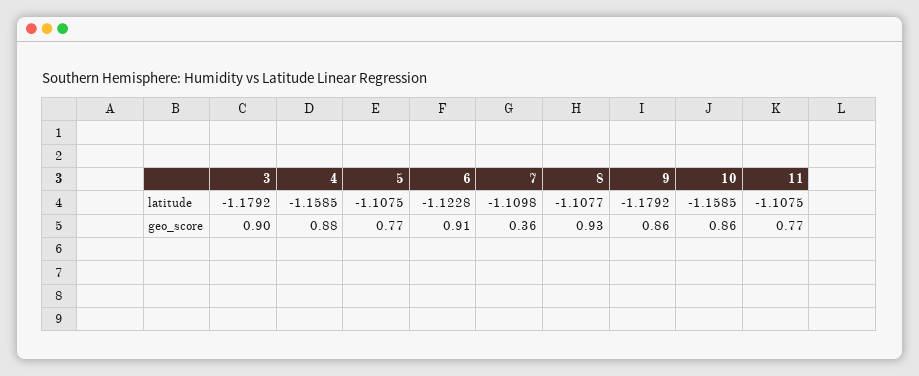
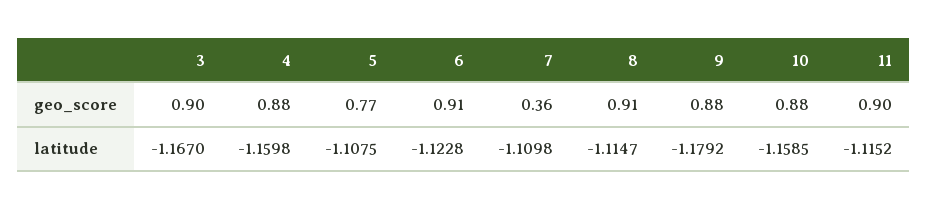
3, latitude: -1.1792 -> -1.167
4, latitude: -1.1585 -> -1.1598
8, latitude: -1.1077 -> -1.1147
11, latitude: -1.1075 -> -1.1152
8, geo_score: 0.93 -> 0.91
9, geo_score: 0.86 -> 0.88
10, geo_score: 0.86 -> 0.88
11, geo_score: 0.77 -> 0.9

